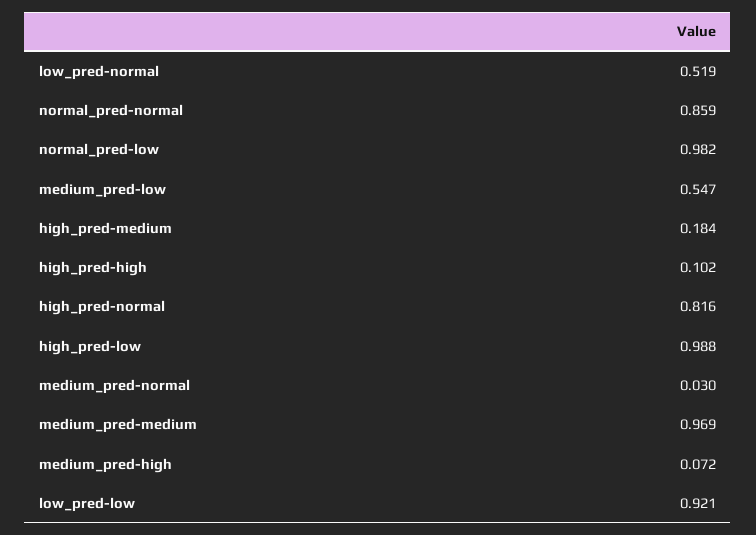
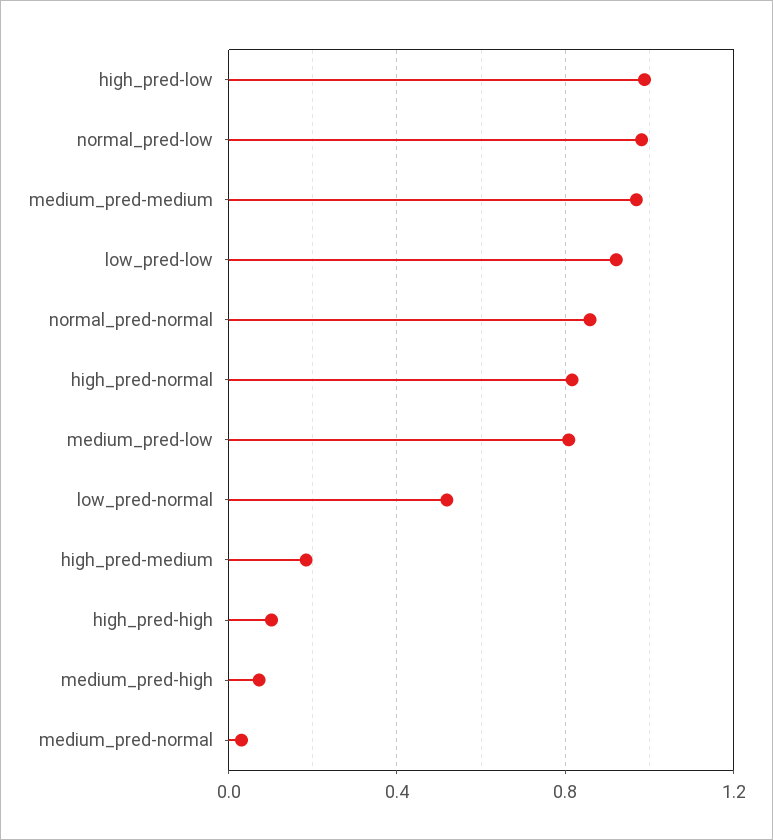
medium_pred-low: 0.547 -> 0.8

